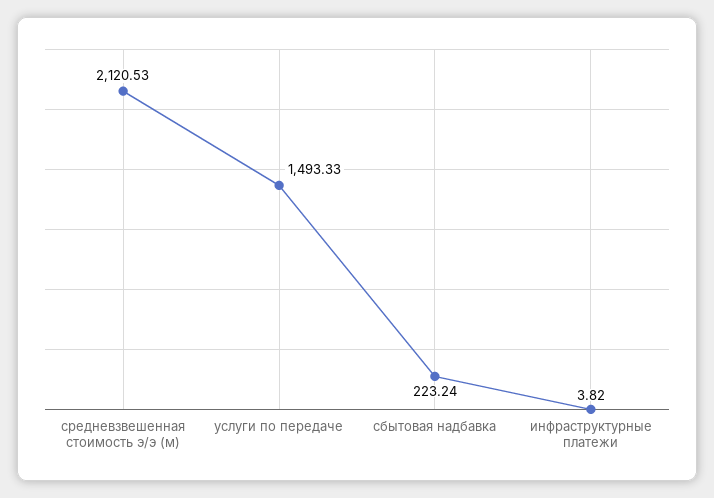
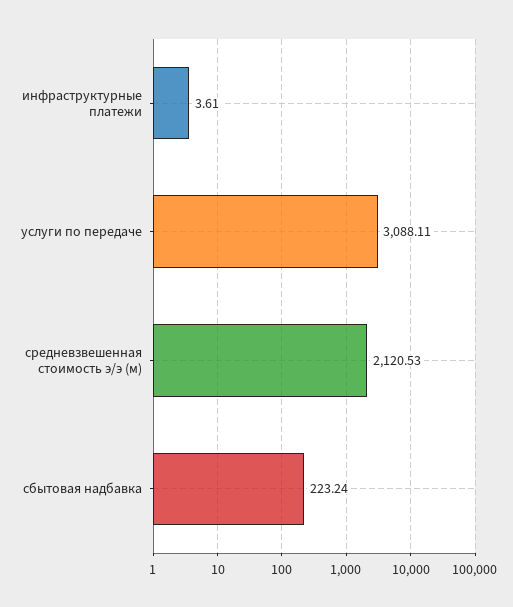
услуги по передаче: 1493.33 -> 3088.11
инфраструктурные платежи: 3.82 -> 3.61

